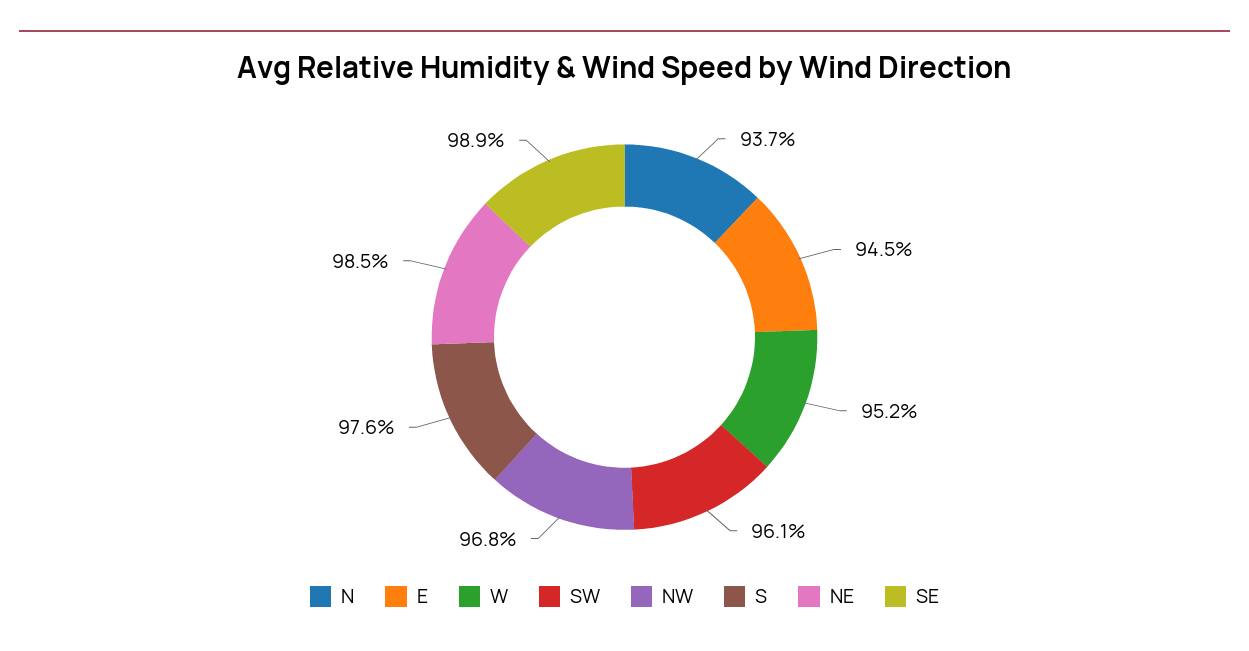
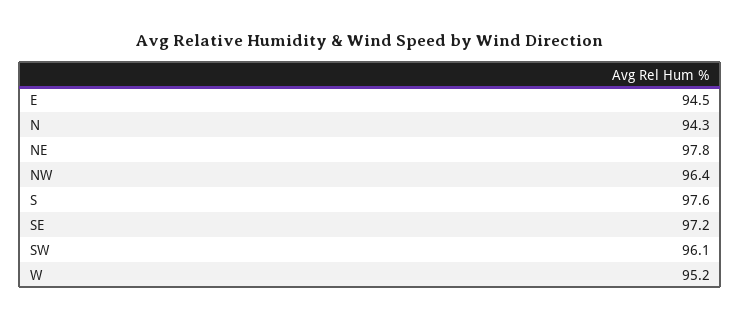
N: 93.7 -> 94.3
NW: 96.8 -> 96.4
NE: 98.5 -> 97.8
SE: 98.9 -> 97.2

